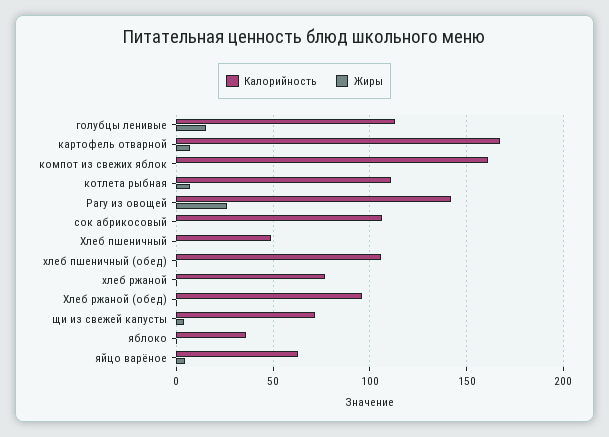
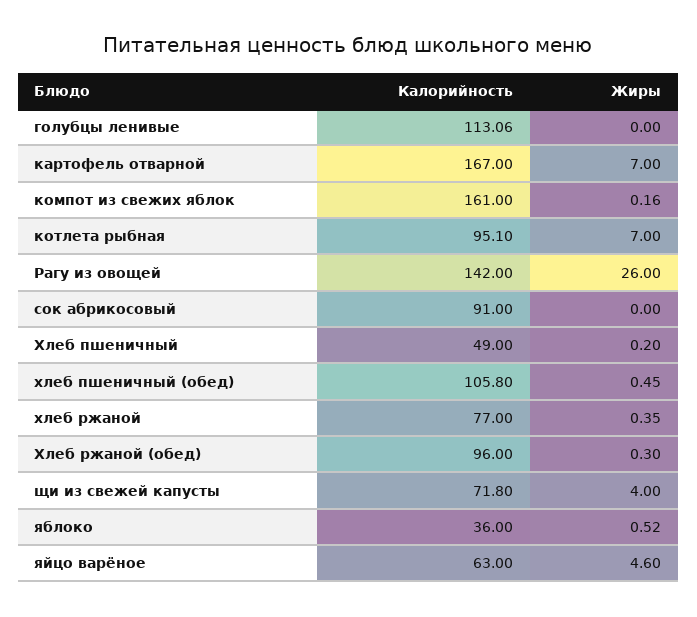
Жиры, голубцы ленивые: 15 -> 0
Калорийность, котлета рыбная: 110 -> 95.1
Калорийность, сок абрикосовый: 105 -> 91

